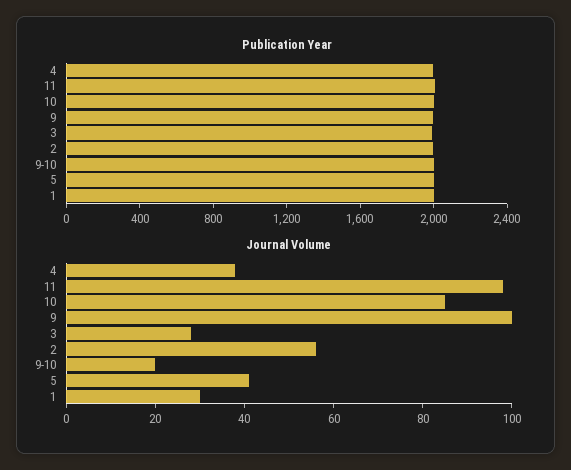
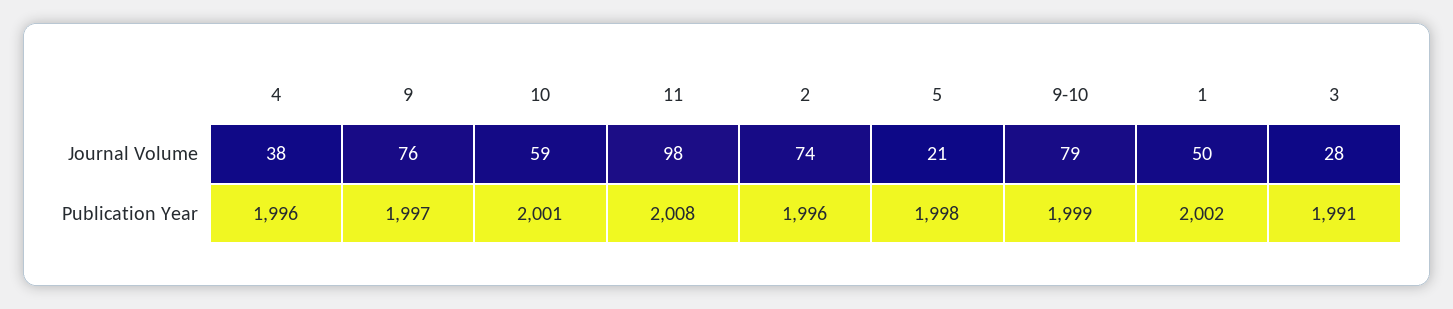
Journal Volume, 10: 85 -> 59
Journal Volume, 9: 100 -> 76
Journal Volume, 2: 55 -> 74
Journal Volume, 9-10: 20 -> 79
Journal Volume, 5: 40 -> 21
Journal Volume, 1: 30 -> 50

